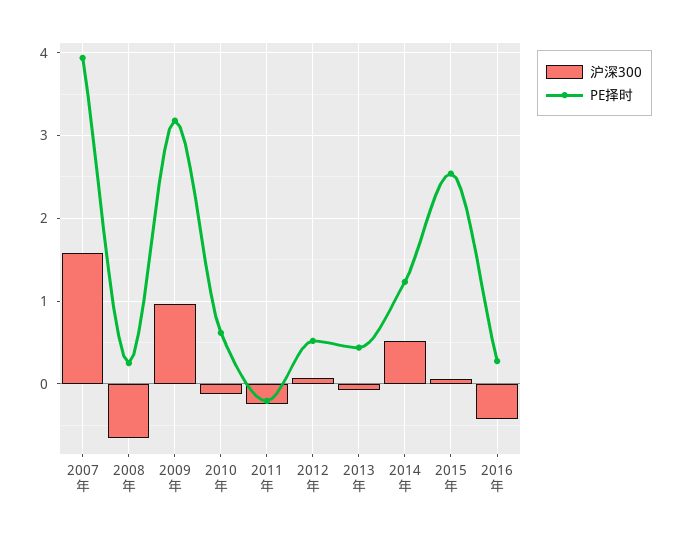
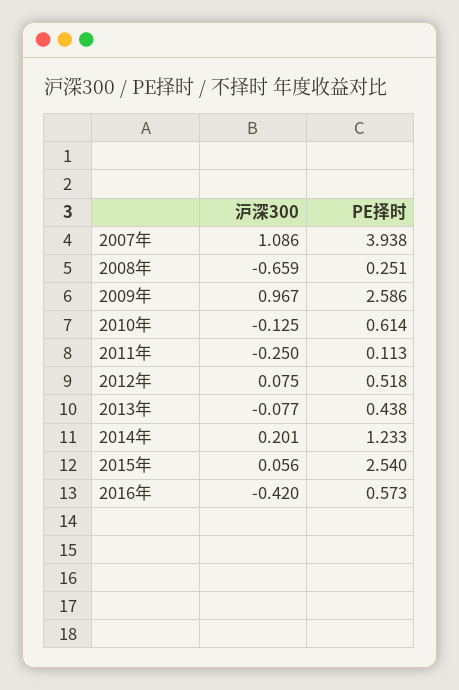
沪深300, 2007年: 1.6 -> 1.086
PE择时, 2009年: 3.2 -> 2.586
PE择时, 2011年: -0.2 -> 0.113
沪深300, 2014年: 0.5 -> 0.201
PE择时, 2016年: 0.3 -> 0.573

